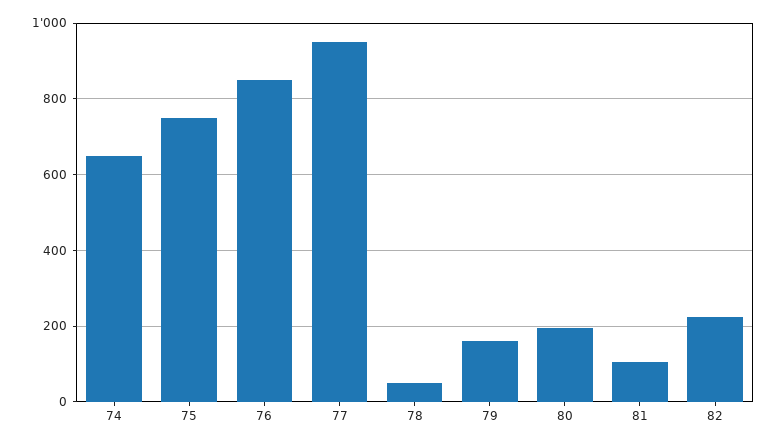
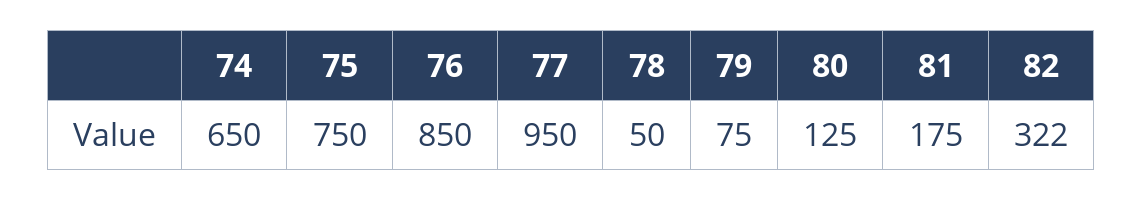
79: 160 -> 75
80: 200 -> 125
81: 100 -> 175
82: 220 -> 322

